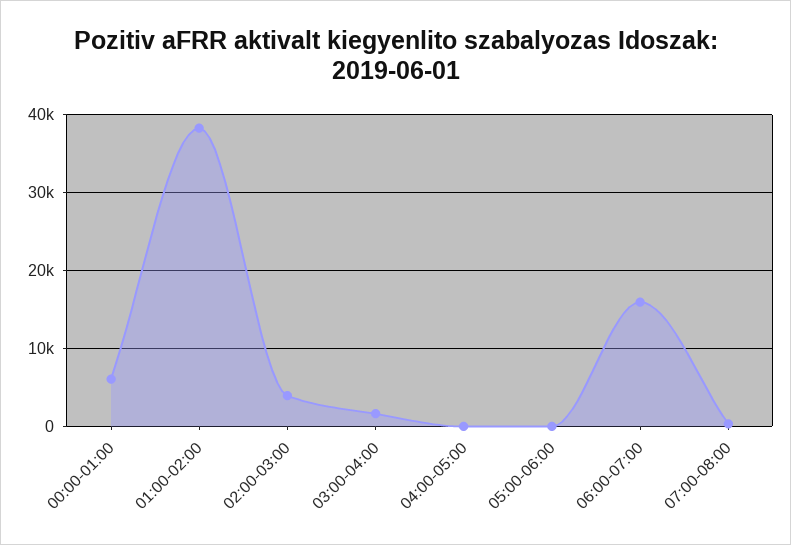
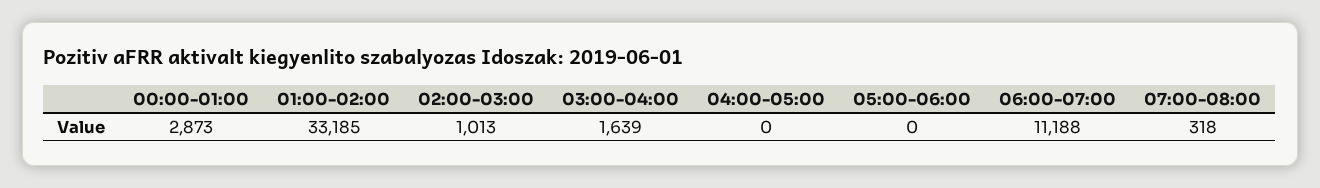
00:00-01:00: 6000 -> 2873
01:00-02:00: 38000 -> 33185
02:00-03:00: 4000 -> 1013
06:00-07:00: 16000 -> 11188

